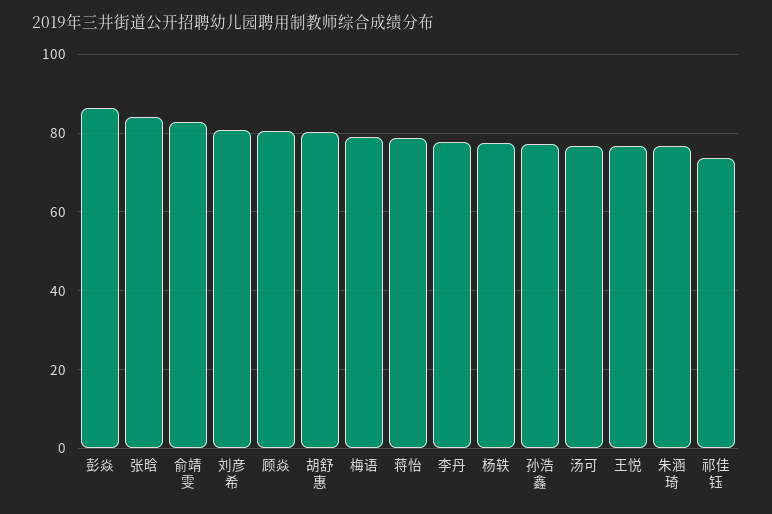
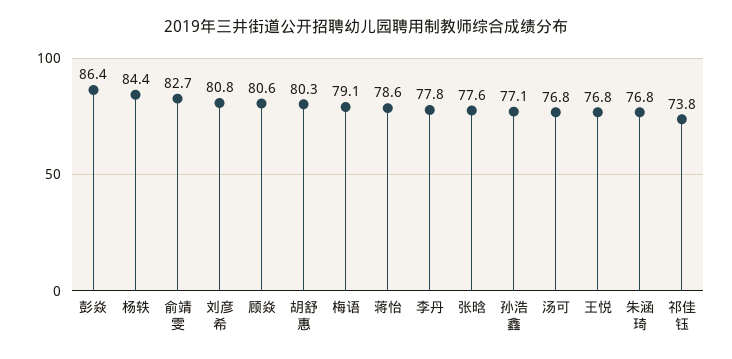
张晗: 84 -> 77.6
杨轶: 78 -> 84.4

